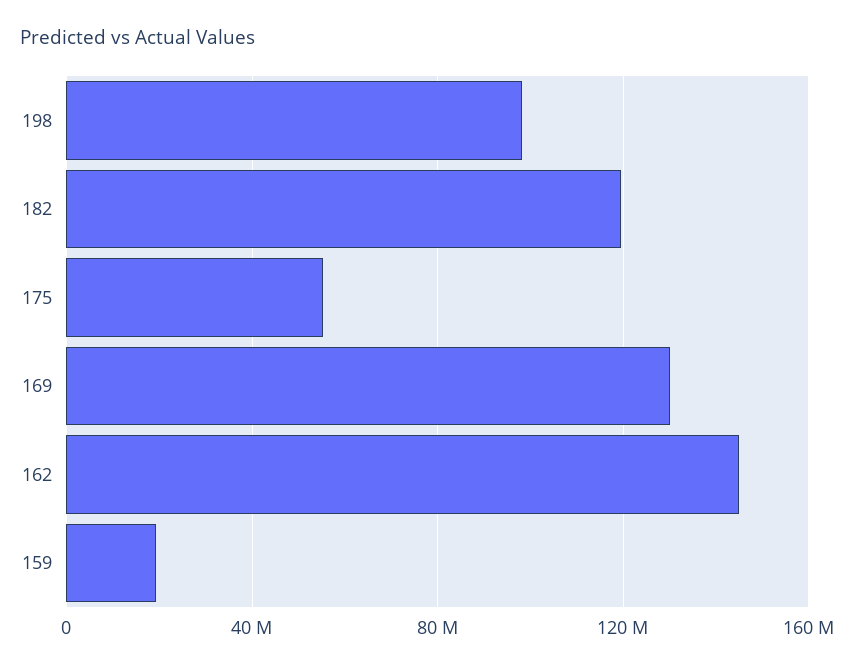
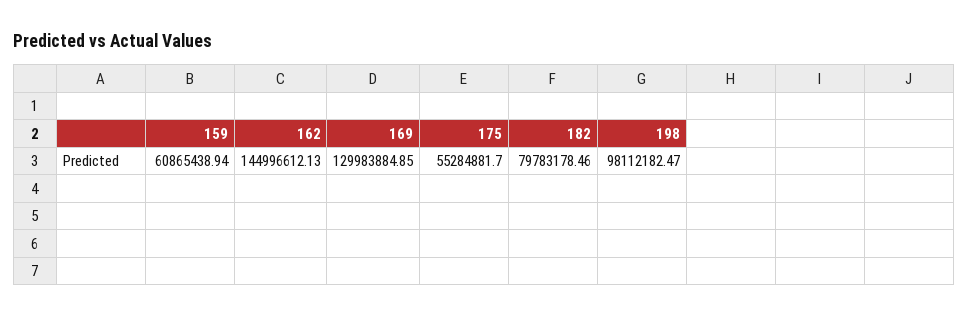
182: 120000000 -> 79783178.46
159: 20000000 -> 60865438.94

